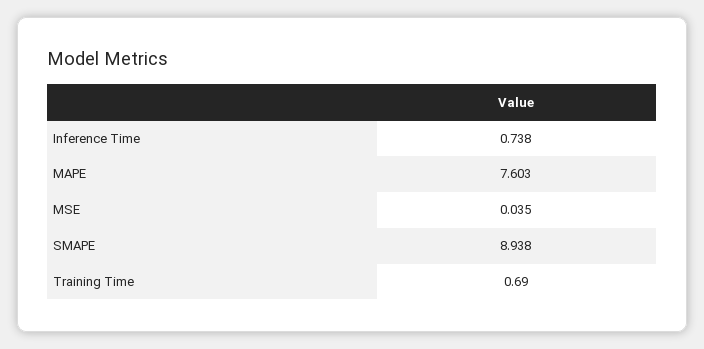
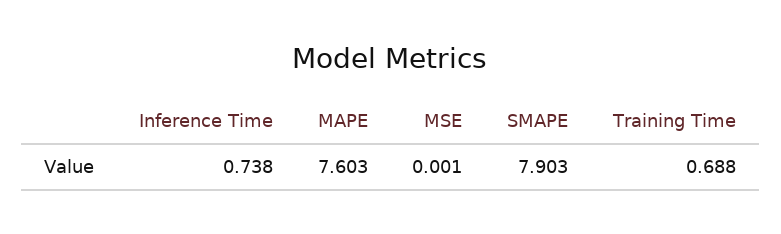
MSE: 0.035 -> 0.001
SMAPE: 8.938 -> 7.903
Training Time: 0.69 -> 0.688

